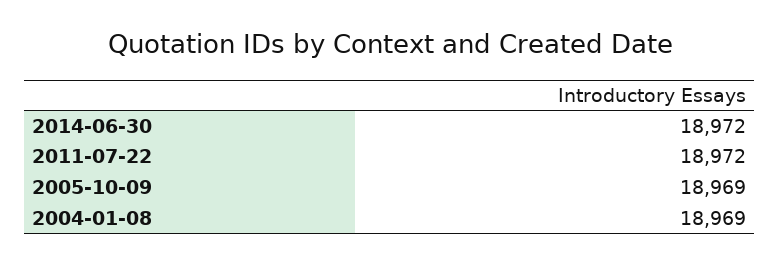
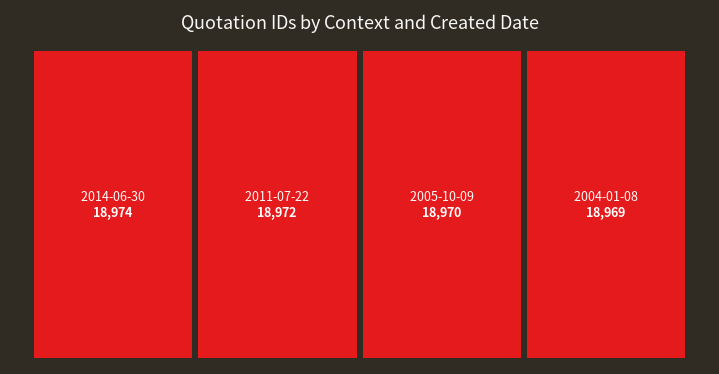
2014-06-30: 18972 -> 18974
2005-10-09: 18969 -> 18970

